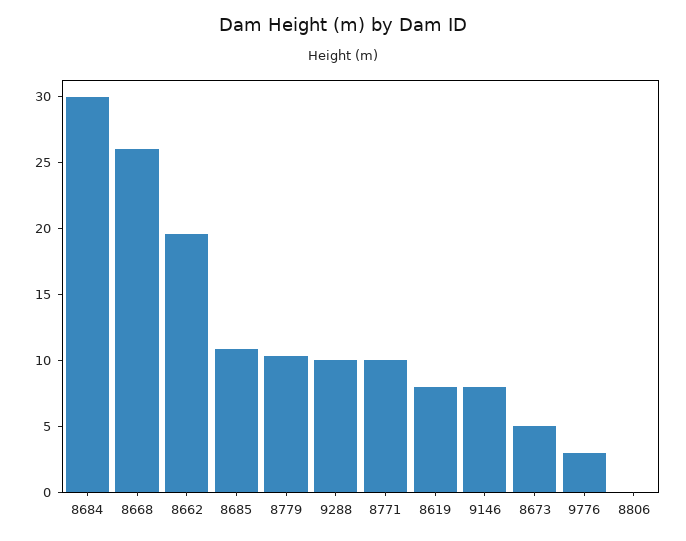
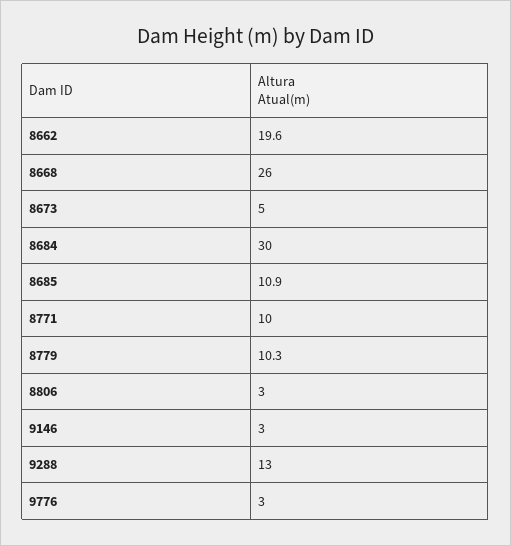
9288: 10 -> 13
8619: 8 -> none
9146: 8 -> 3
8806: 0 -> 3

